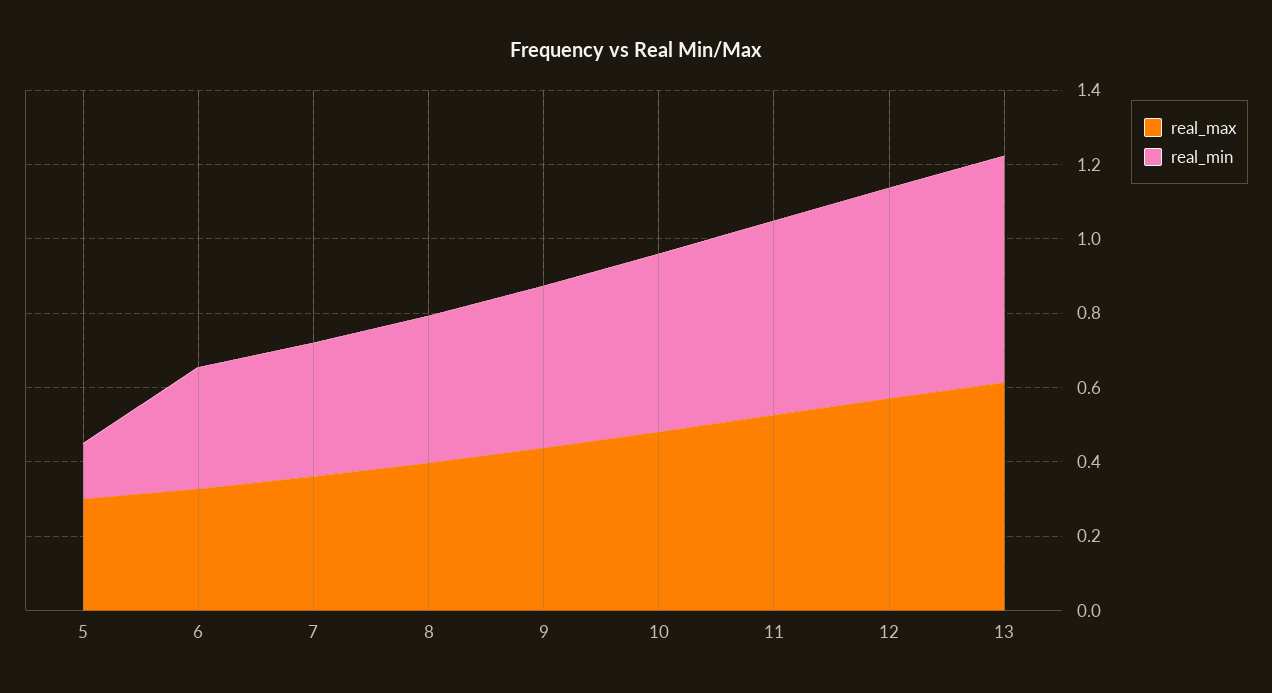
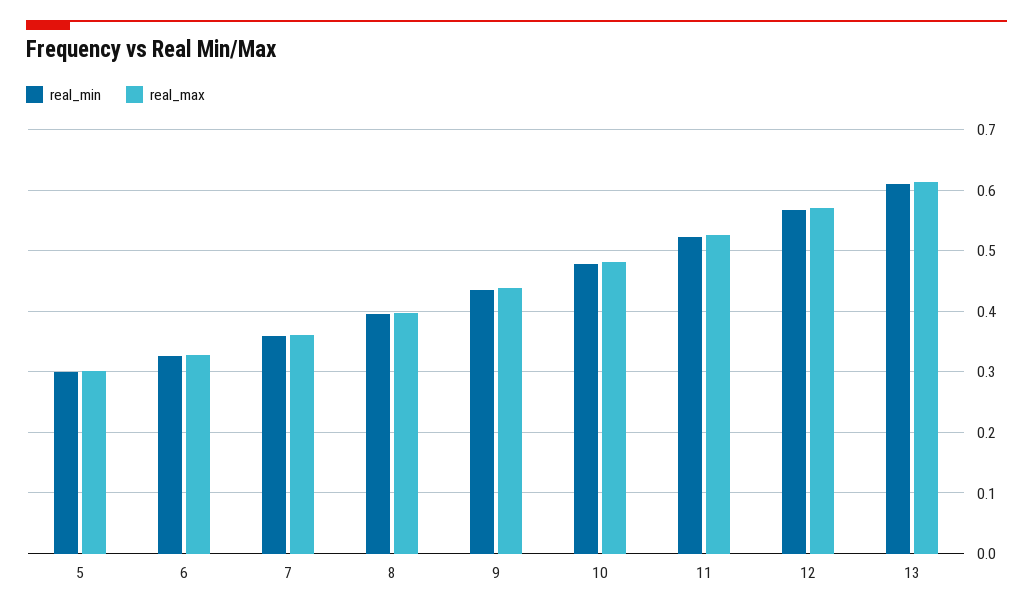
real_min, 5: 0.15 -> 0.3

